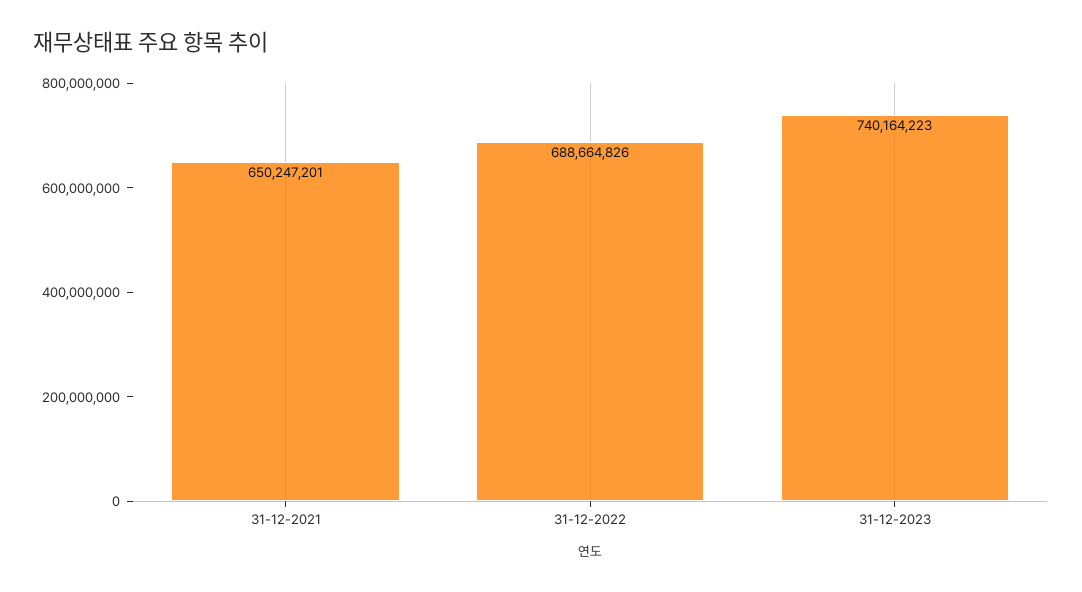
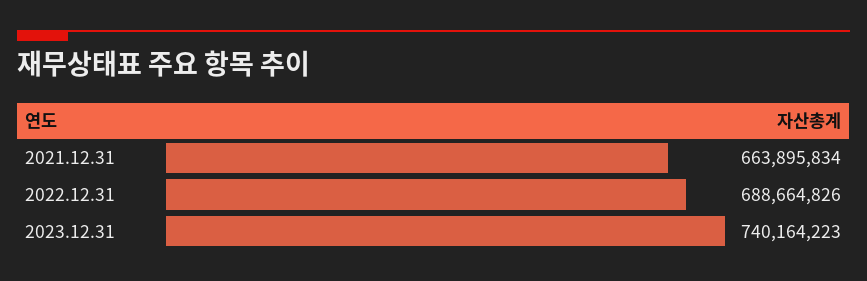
31-12-2021: 650247201 -> 663895834

